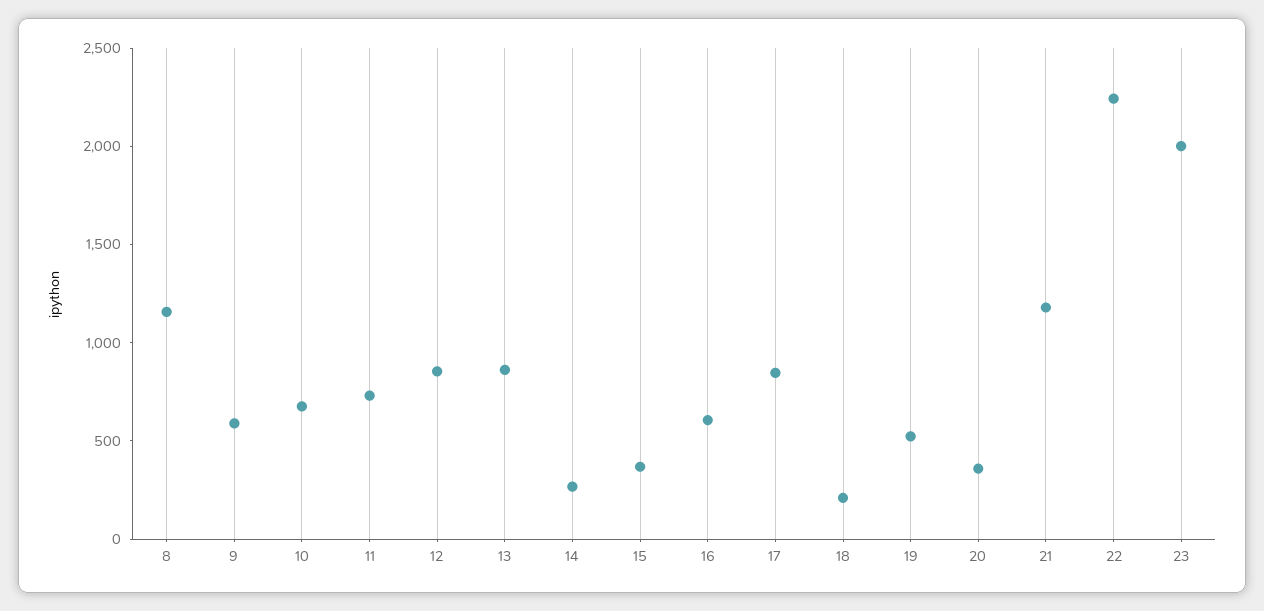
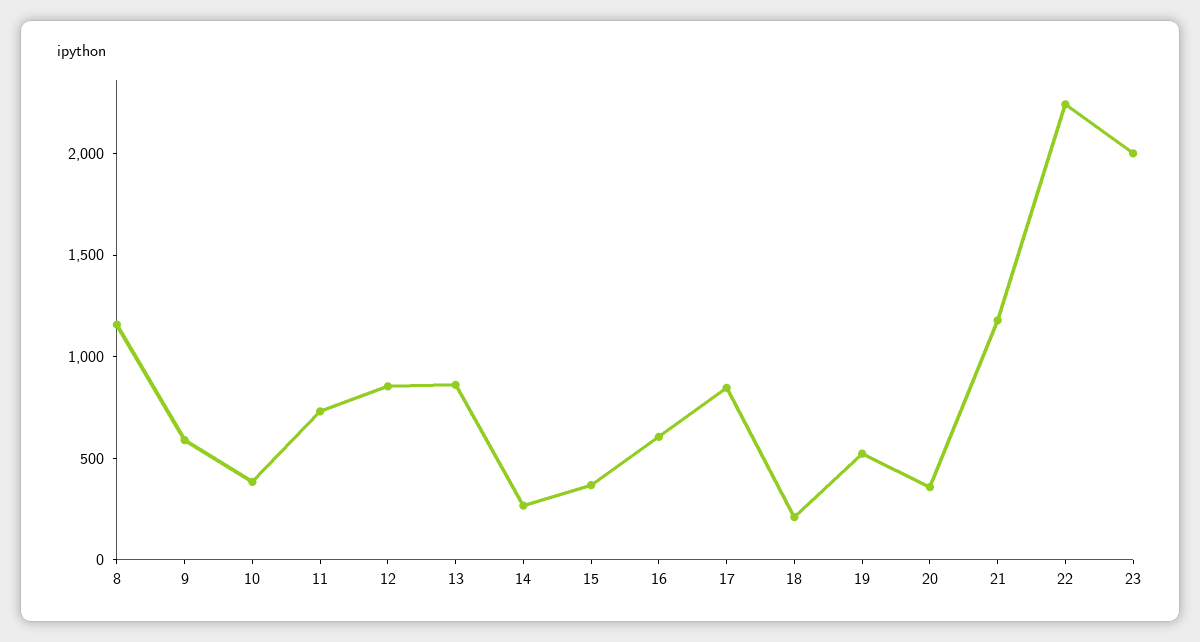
10: 700 -> 400

